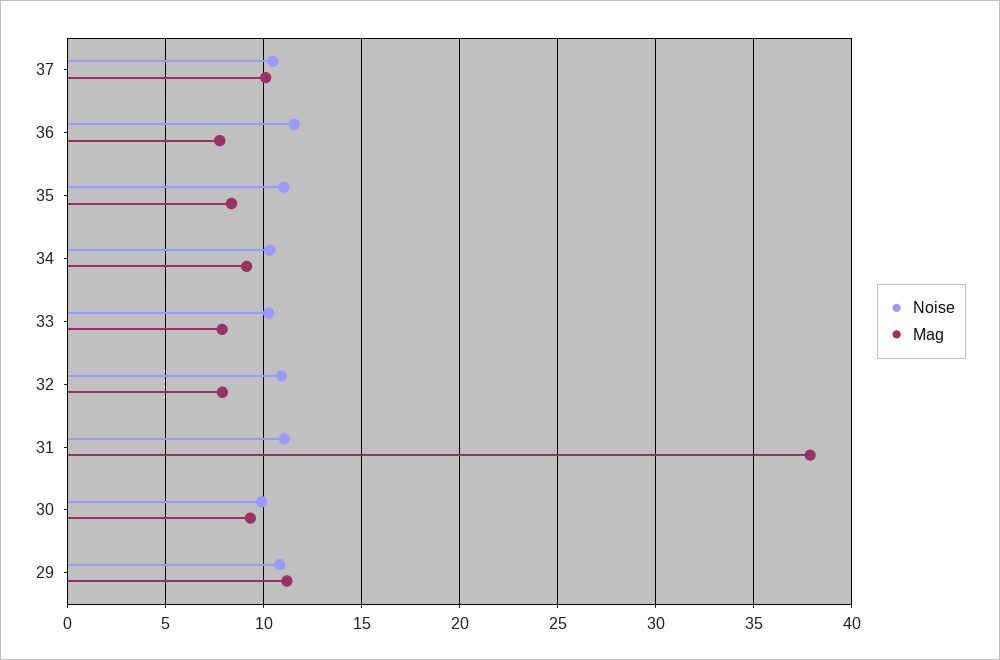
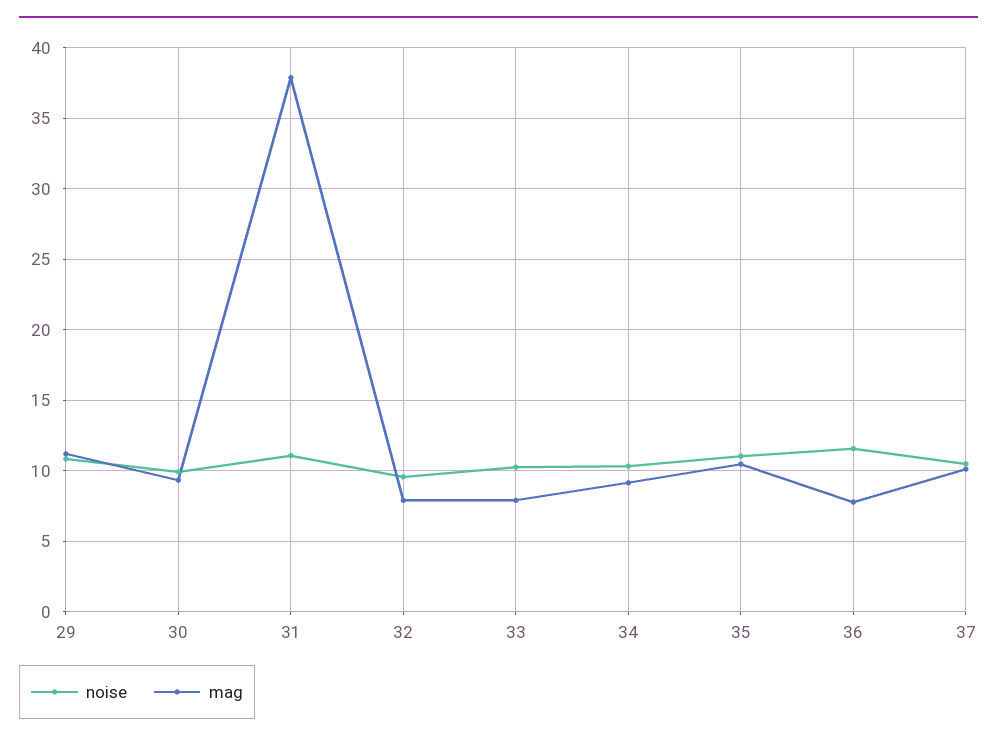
Mag, 35: 8.5 -> 10.5
Noise, 32: 11 -> 9.5

